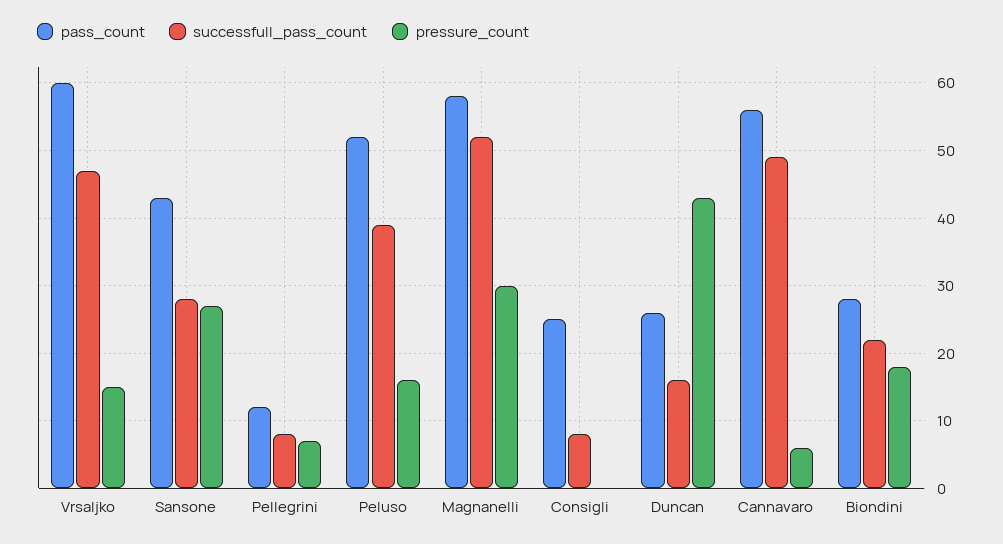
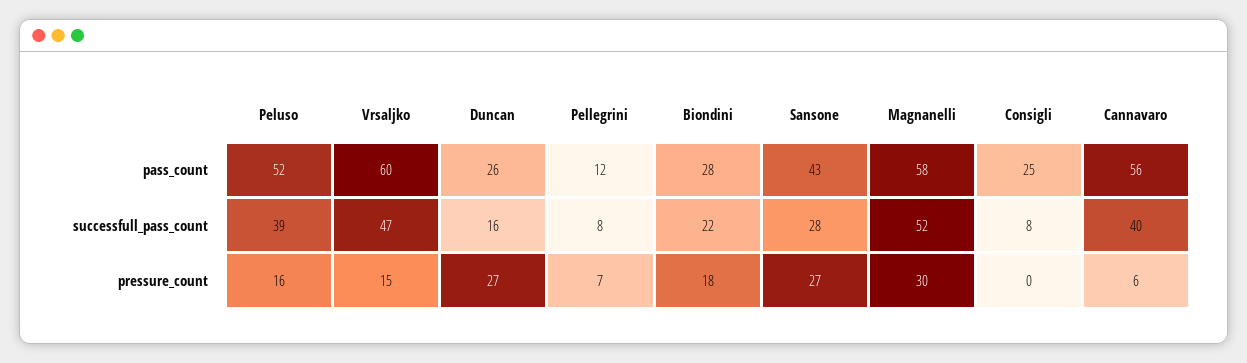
pressure_count, Duncan: 43 -> 27
successfull_pass_count, Cannavaro: 49 -> 40

